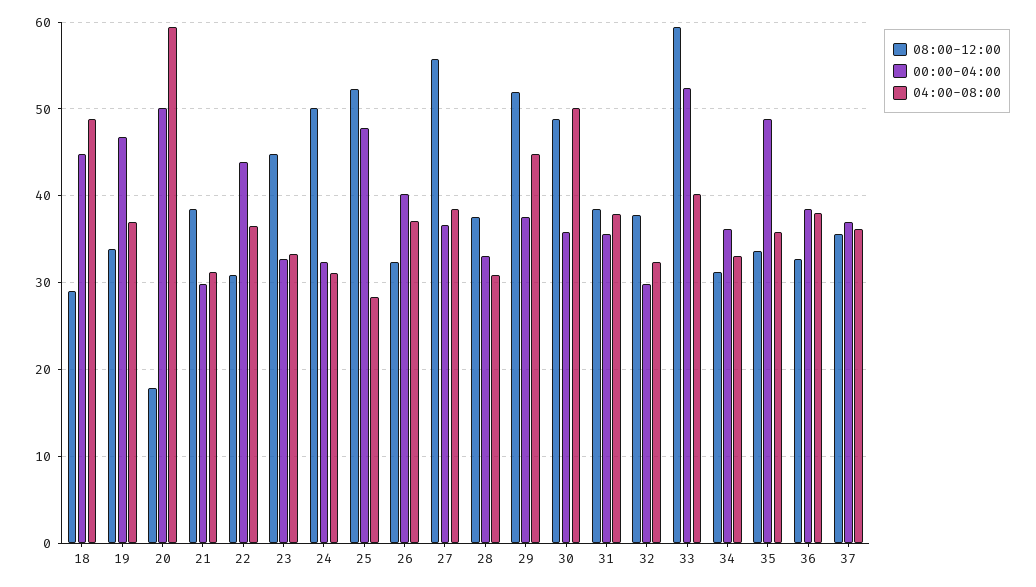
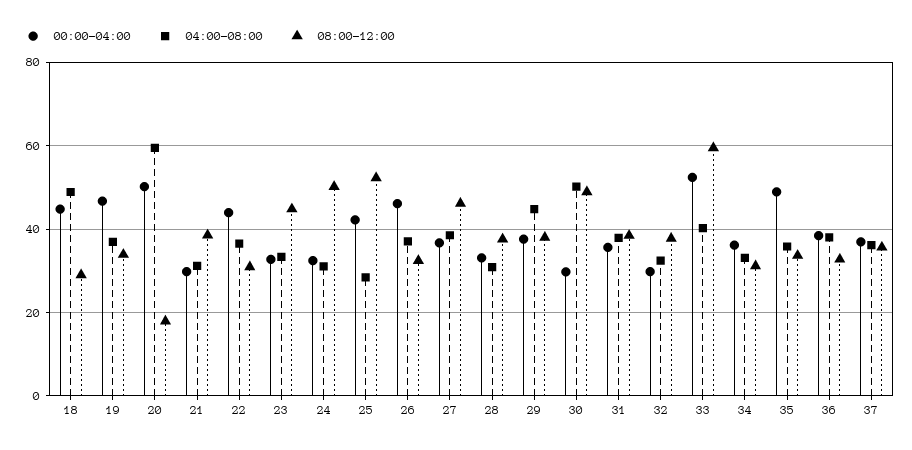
00:00-04:00, 25: 48 -> 42
00:00-04:00, 26: 40 -> 46
08:00-12:00, 27: 56 -> 46
08:00-12:00, 29: 52 -> 38
00:00-04:00, 30: 36 -> 30

